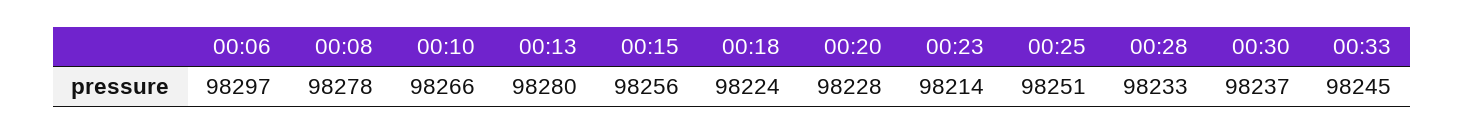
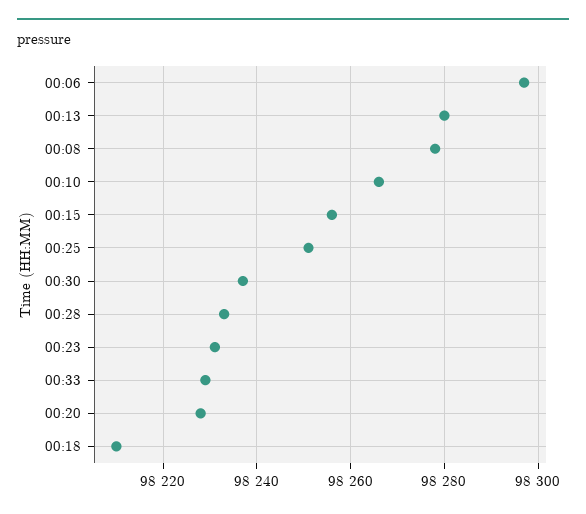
00:18: 98224 -> 98210
00:23: 98214 -> 98230
00:33: 98245 -> 98230

